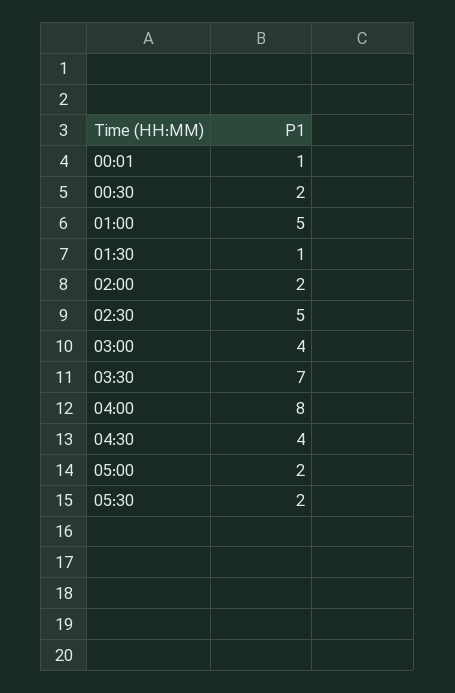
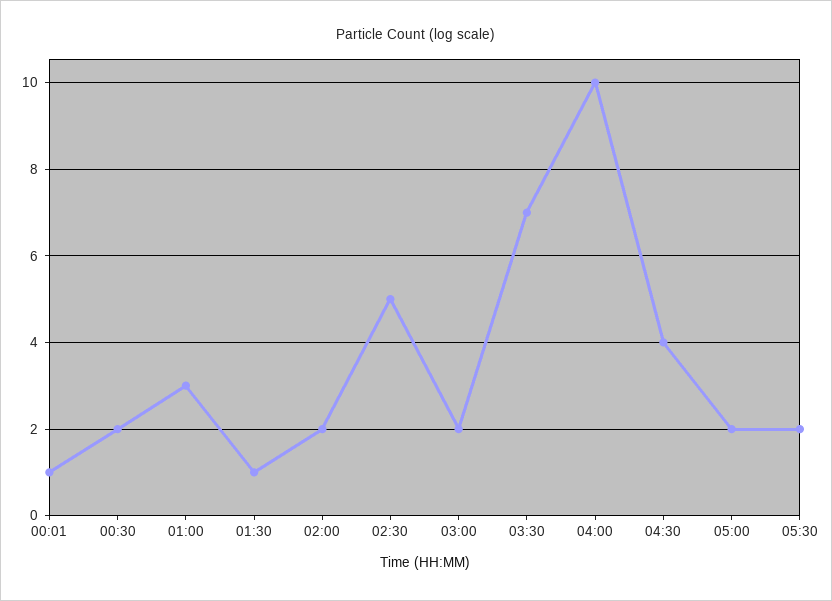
01:00: 5 -> 3
03:00: 4 -> 2
04:00: 8 -> 10

